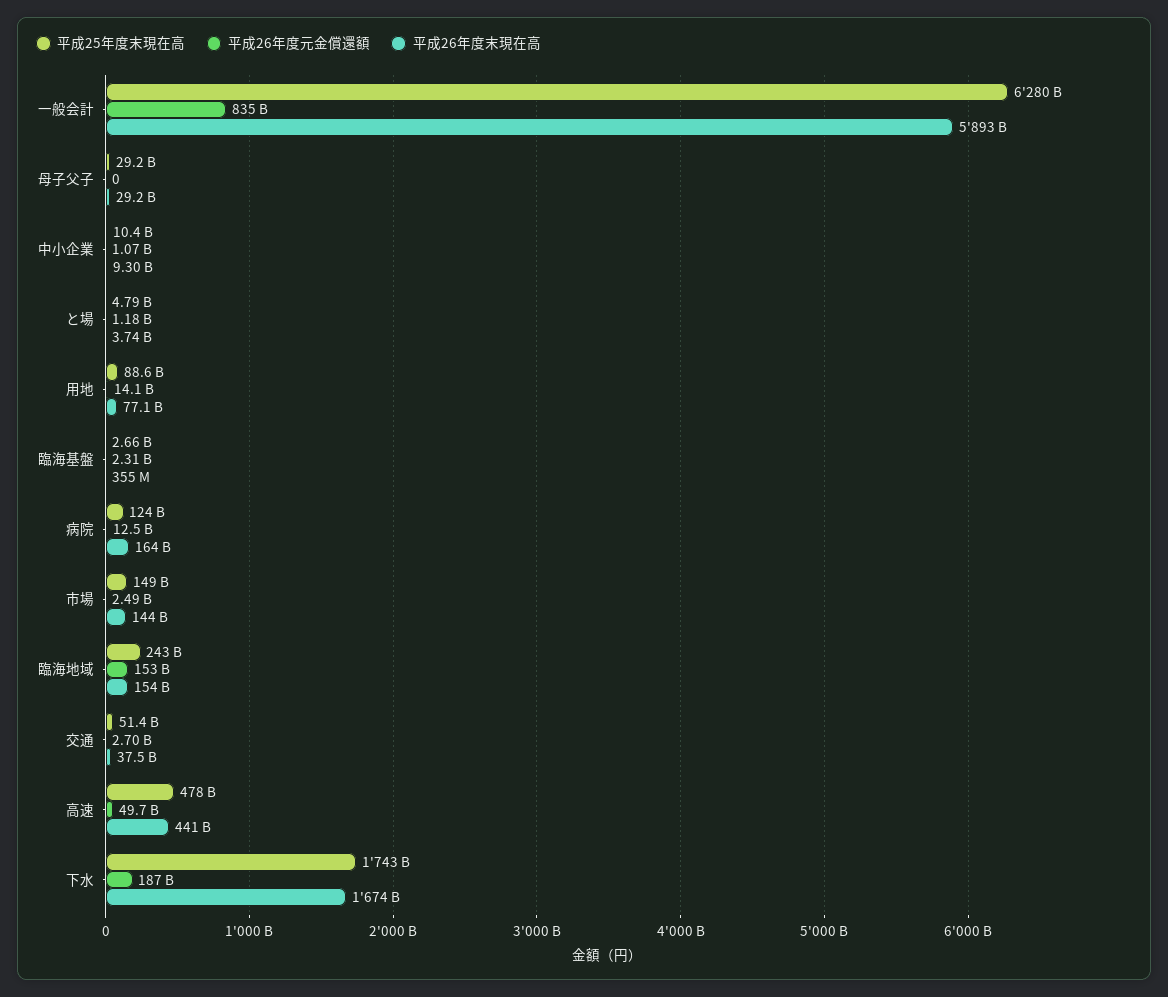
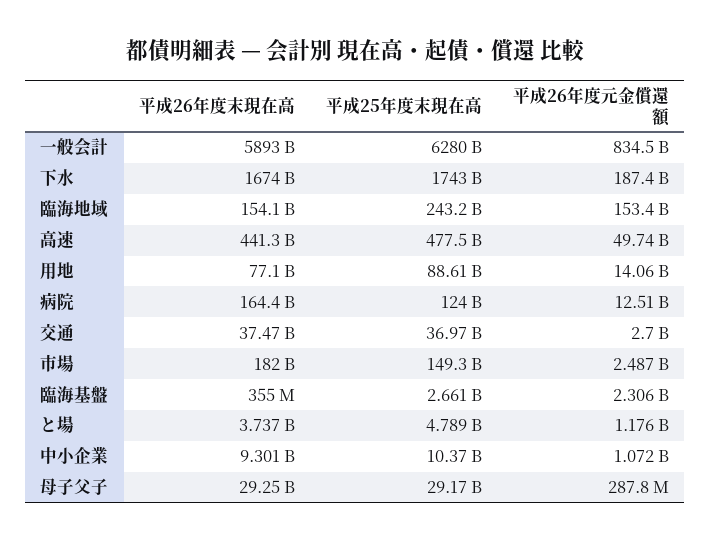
平成26年度元金償還額, 母子父子: 0 -> 287800000
平成26年度末現在高, 市場: 144000000000 -> 182000000000
平成25年度末現在高, 交通: 51400000000 -> 36970000000

